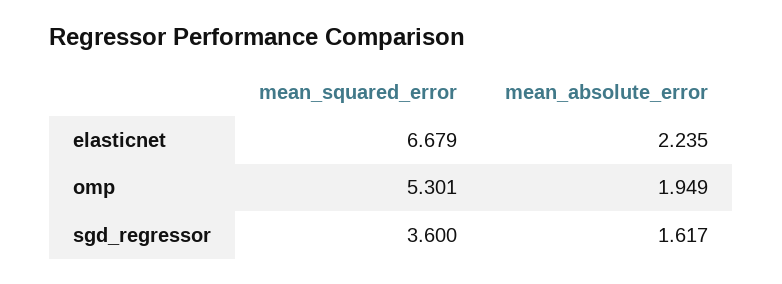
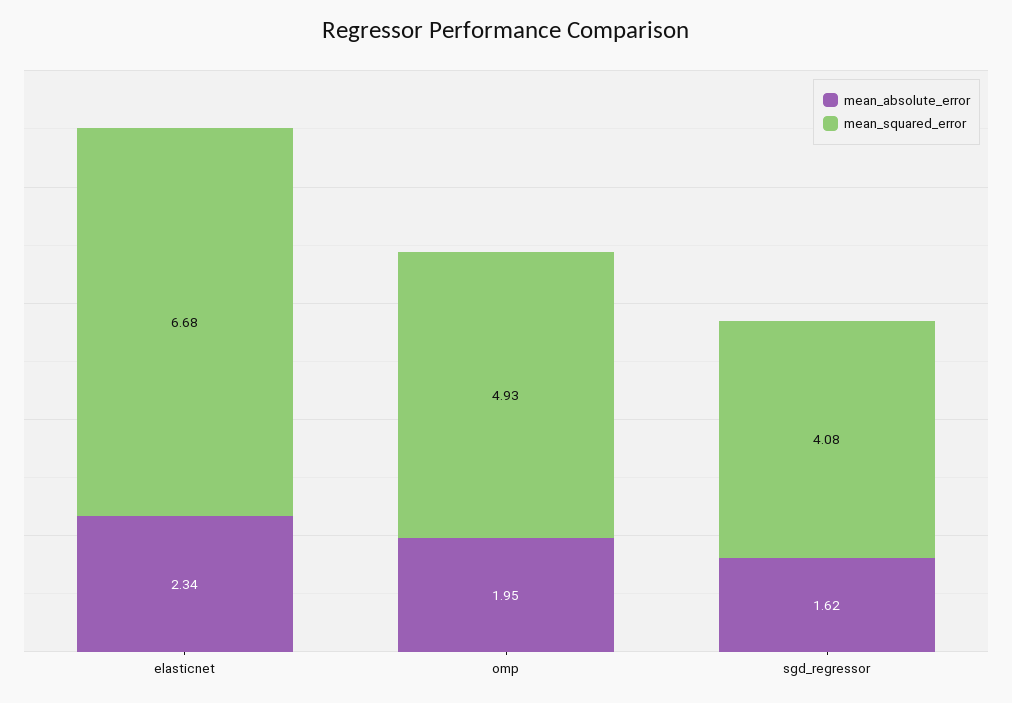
mean_absolute_error, elasticnet: 2.235 -> 2.34
mean_squared_error, omp: 5.301 -> 4.93
mean_squared_error, sgd_regressor: 3.6 -> 4.08

